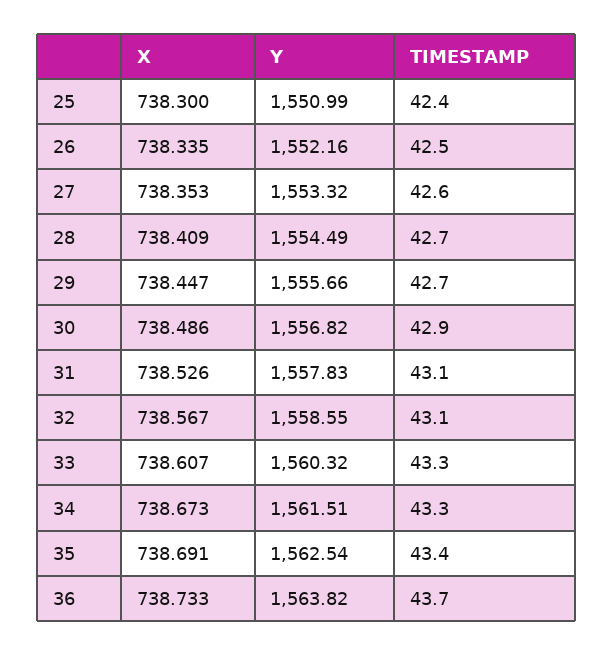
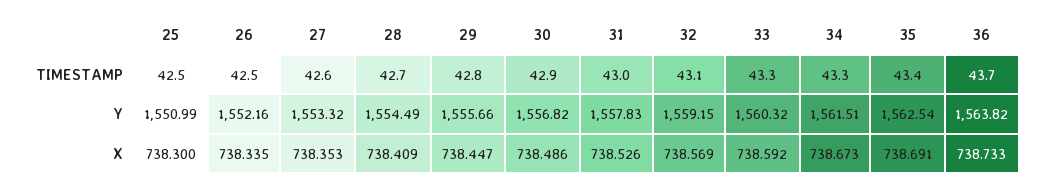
TIMESTAMP, 25: 42.4 -> 42.5
TIMESTAMP, 29: 42.7 -> 42.8
TIMESTAMP, 31: 43.1 -> 43
X, 32: 738.567 -> 738.569
Y, 32: 1558.55 -> 1559.15
X, 33: 738.607 -> 738.592

